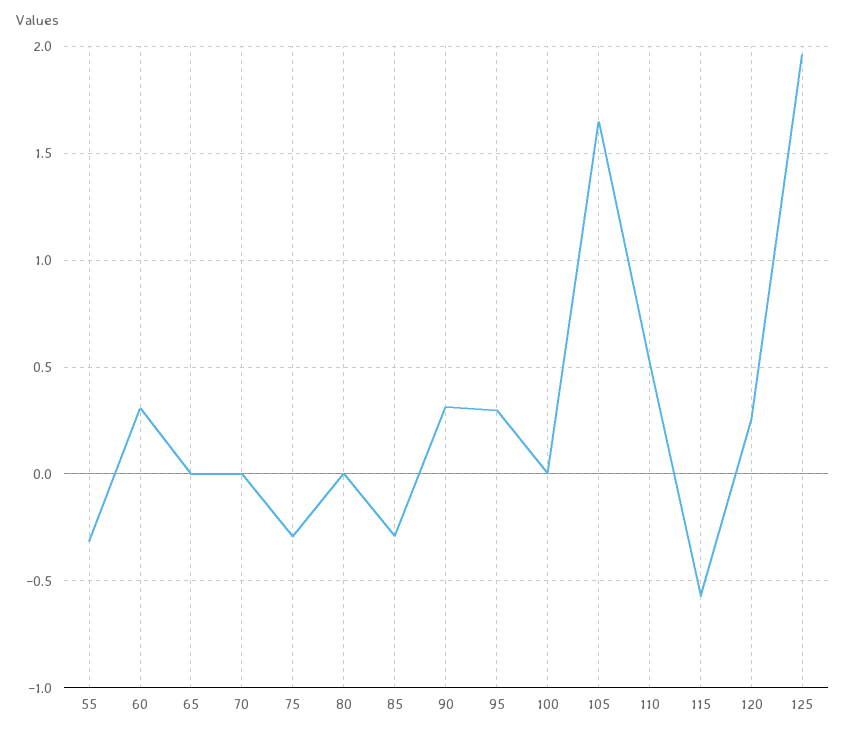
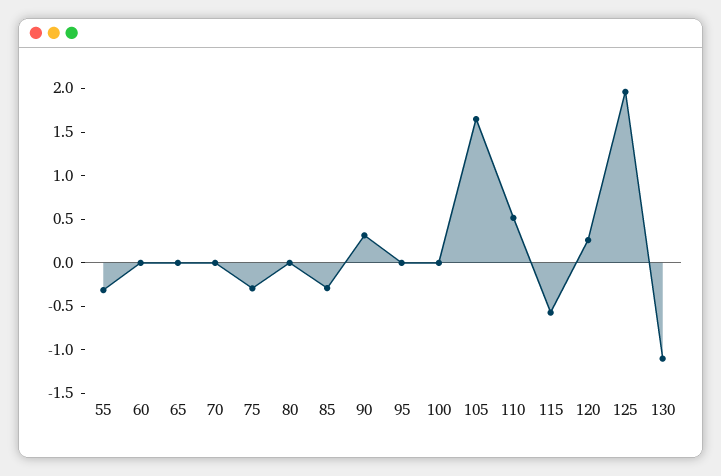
60: 0.3 -> 0
95: 0.3 -> 0
130: none -> -1.1

